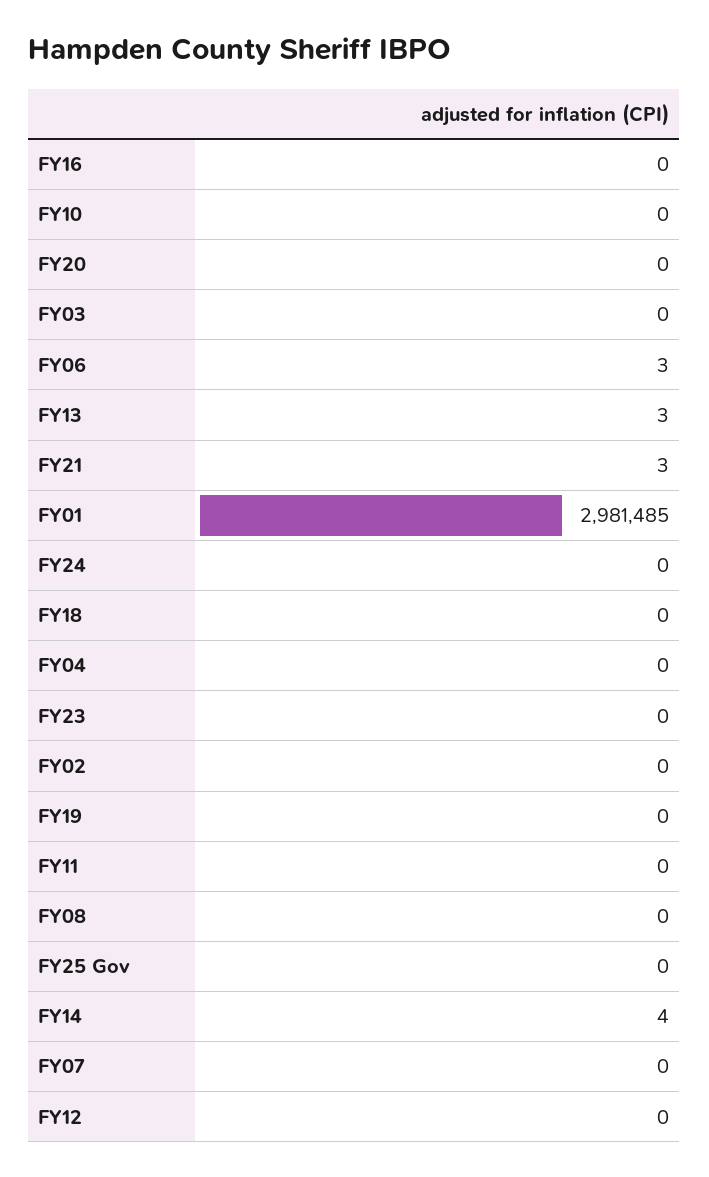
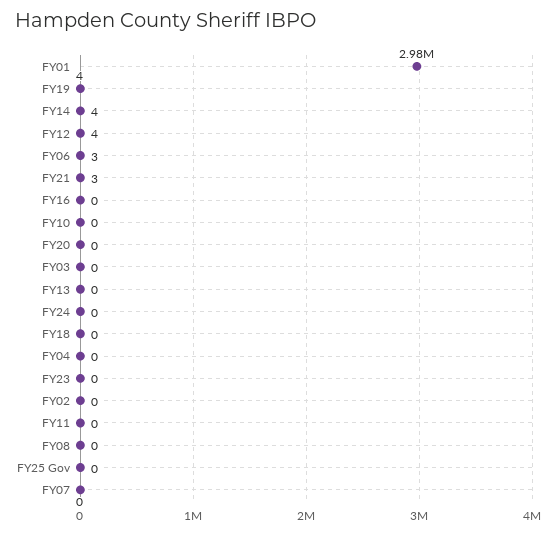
FY13: 3 -> 0
FY19: 0 -> 4
FY12: 0 -> 4

